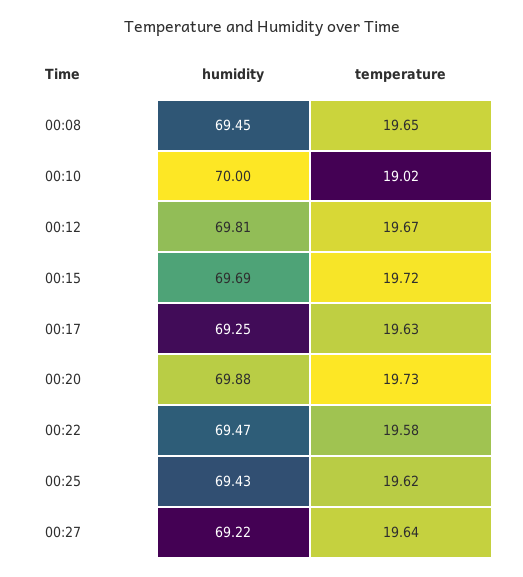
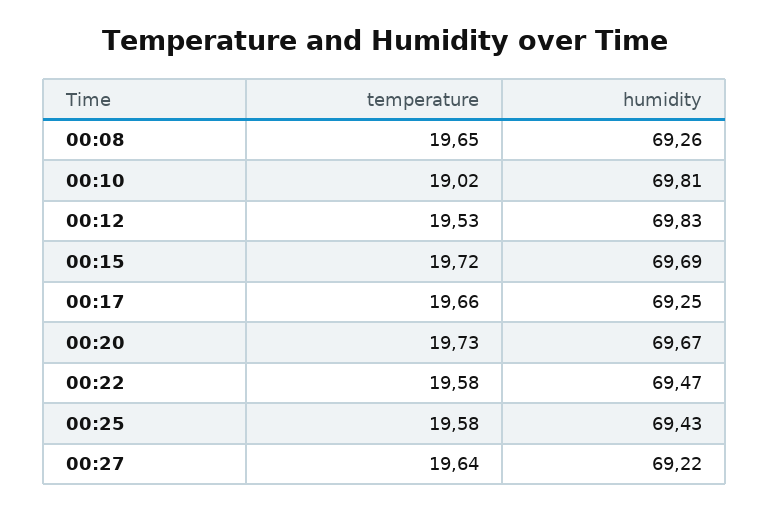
humidity, 00:08: 69.45 -> 69.26
humidity, 00:10: 70 -> 69.81
humidity, 00:12: 69.81 -> 69.83
temperature, 00:12: 19.67 -> 19.53
temperature, 00:17: 19.63 -> 19.66
humidity, 00:20: 69.88 -> 69.67
temperature, 00:25: 19.62 -> 19.58

